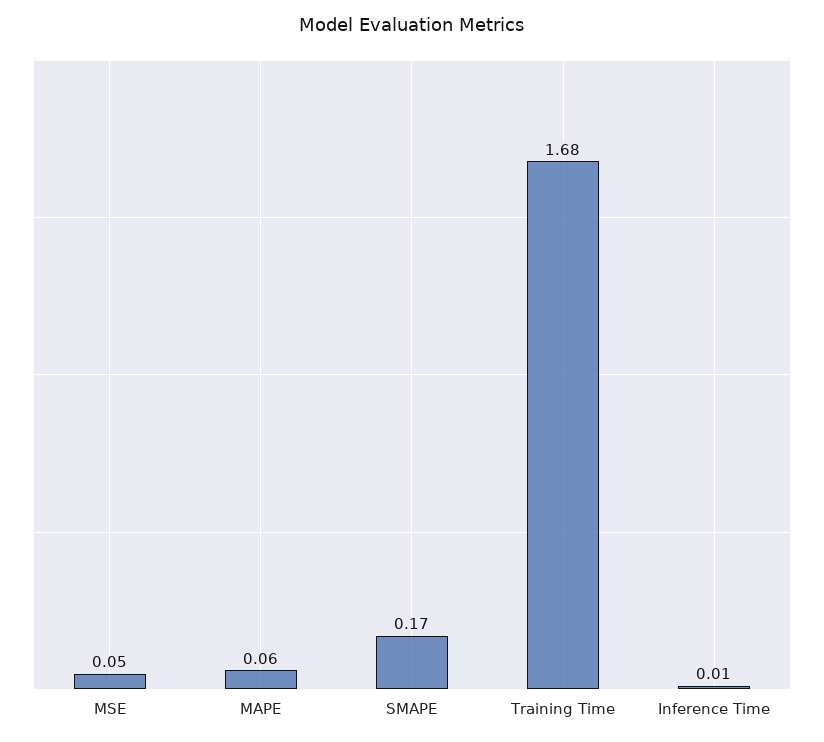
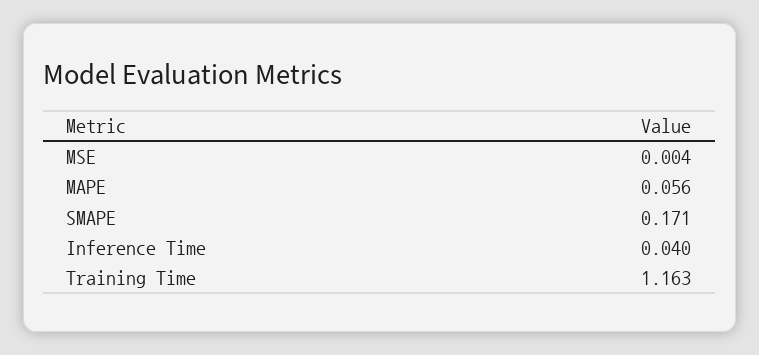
MSE: 0.05 -> 0.004
Training Time: 1.68 -> 1.163
Inference Time: 0.01 -> 0.04

